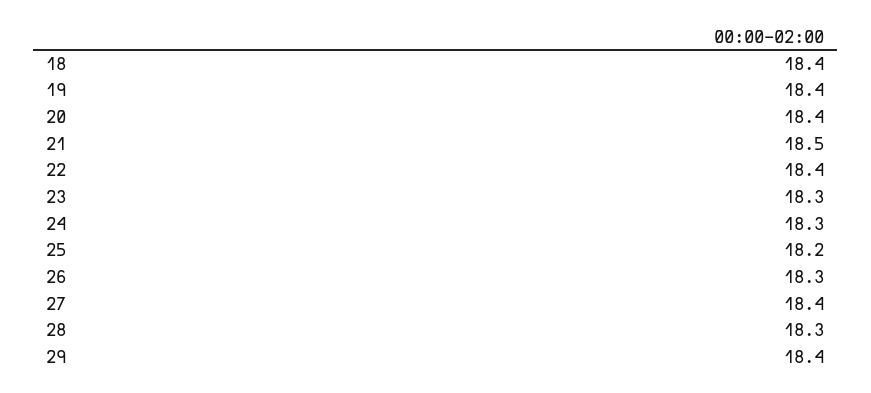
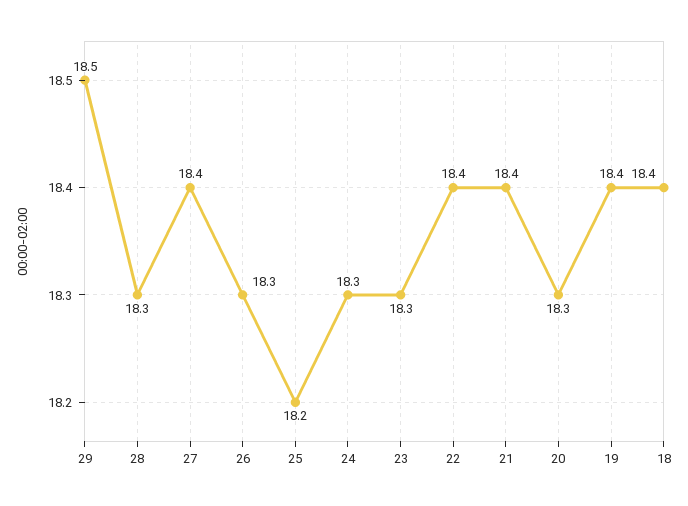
20: 18.4 -> 18.3
21: 18.5 -> 18.4
29: 18.4 -> 18.5

